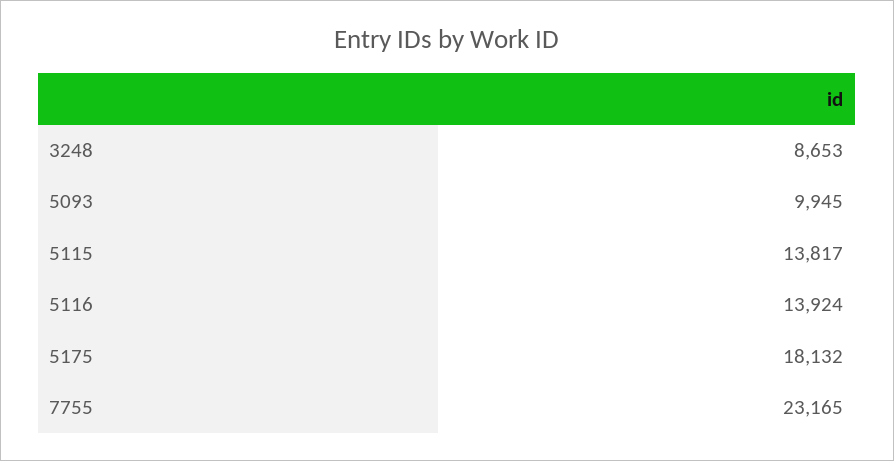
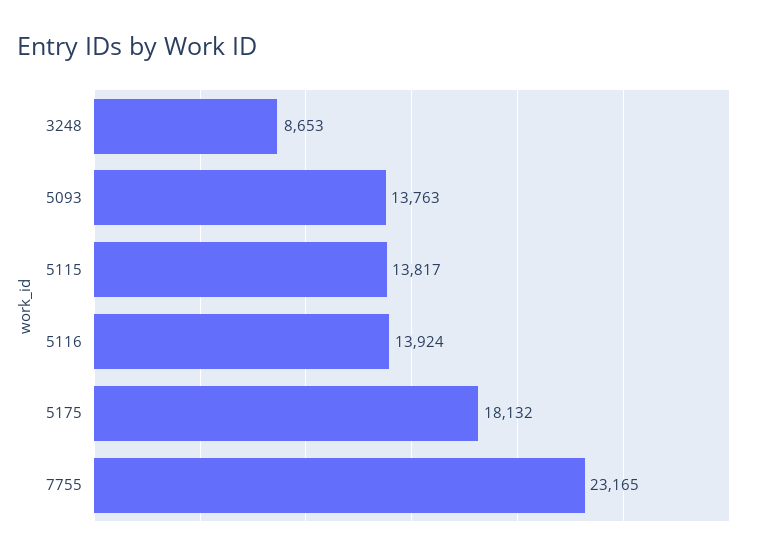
5093: 9945 -> 13763

